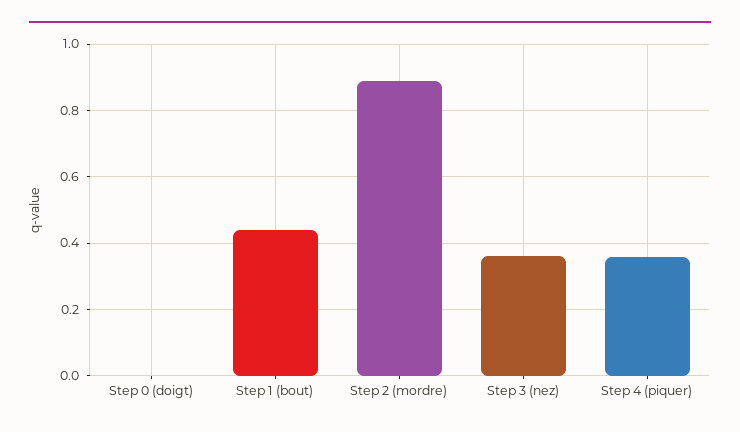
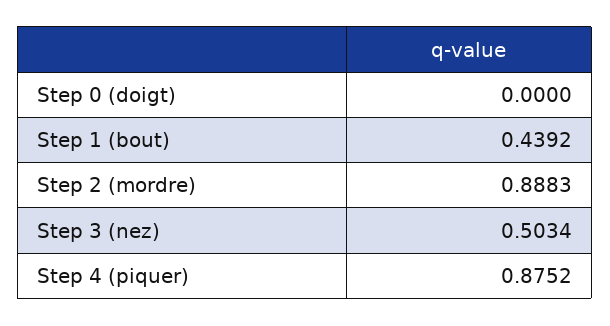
Step 3 (nez): 0.36 -> 0.5034
Step 4 (piquer): 0.36 -> 0.8752

